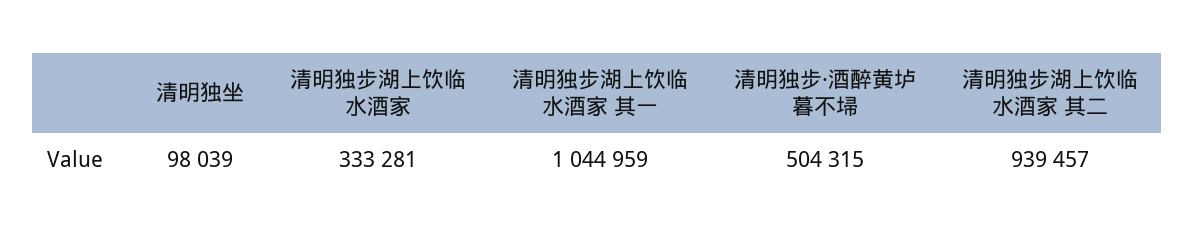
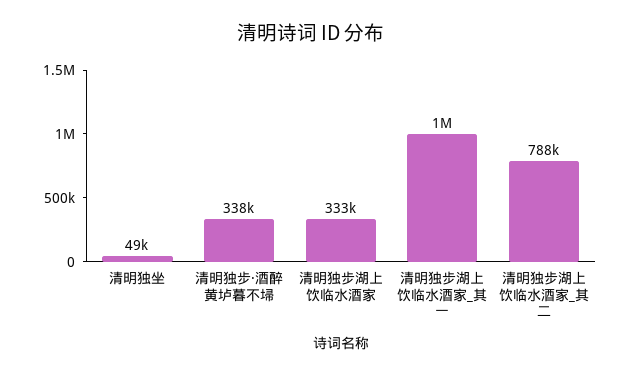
清明独坐: 98039 -> 49000
清明独步·酒醉黄垆暮不埽: 504315 -> 338000
清明独步湖上饮临水酒家 其二: 939457 -> 788000

